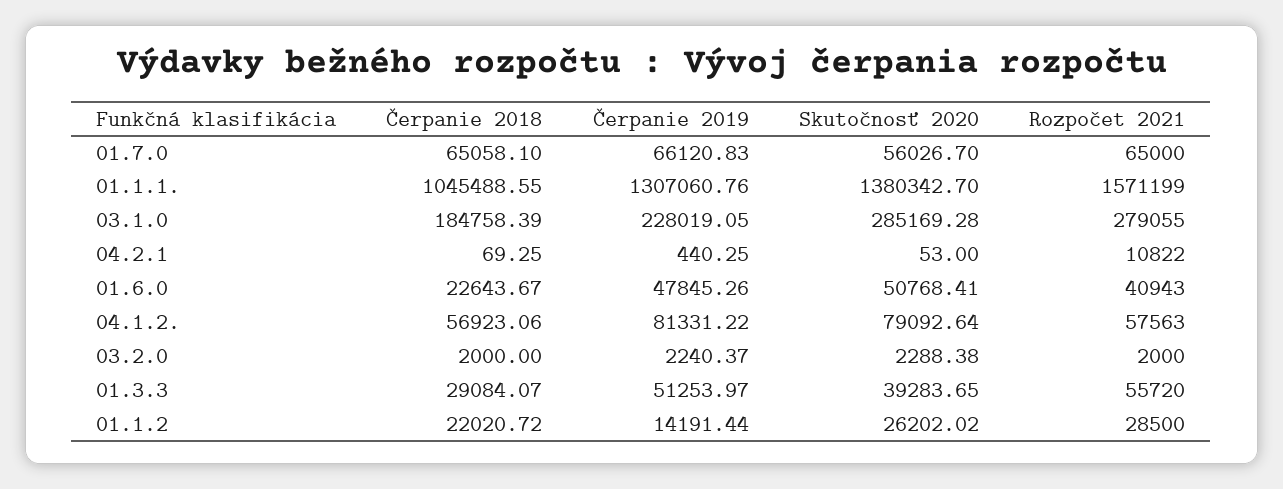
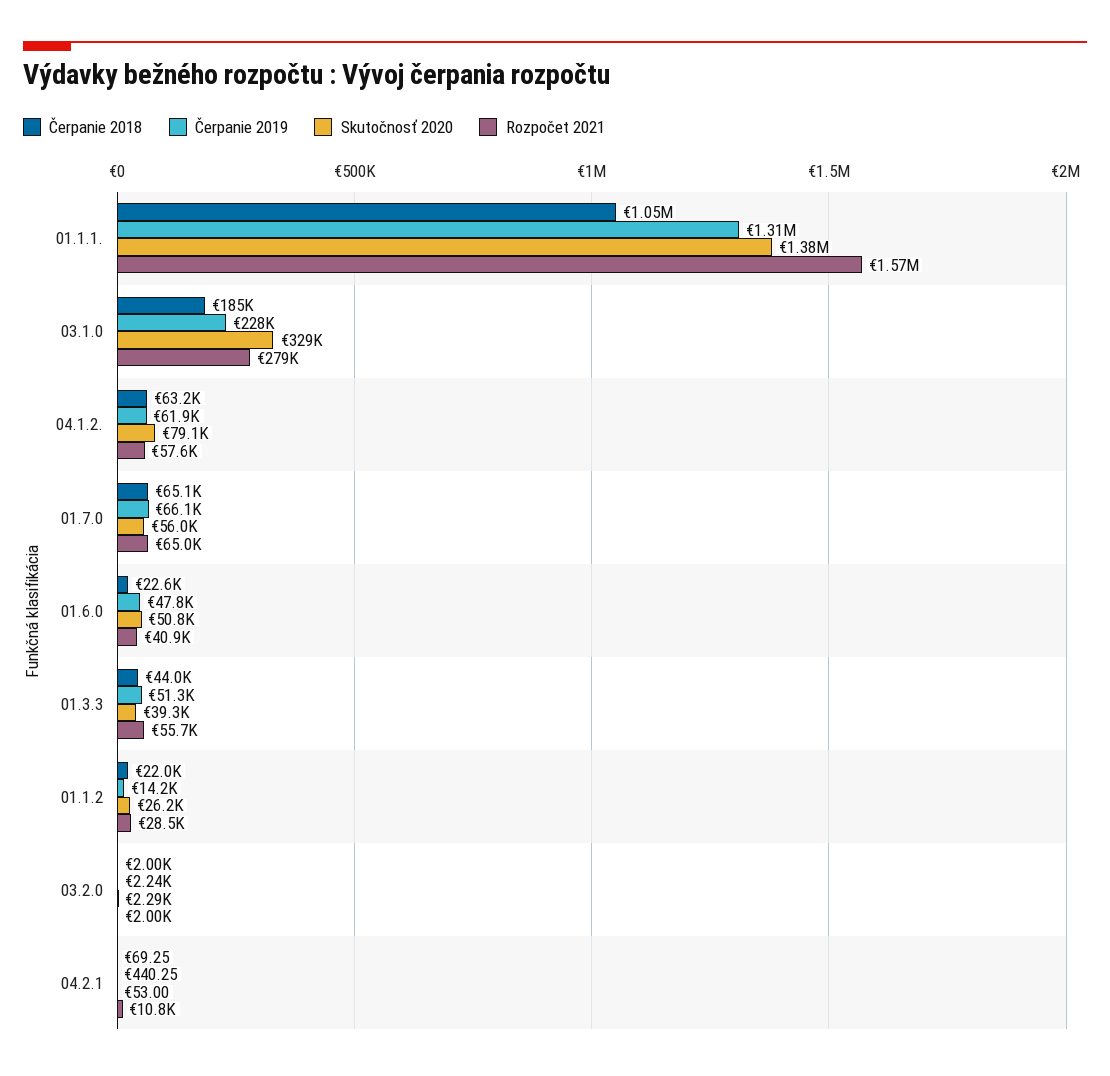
Skutočnosť 2020, 03.1.0: 285169.28 -> 329000
Čerpanie 2018, 04.1.2.: 56923.06 -> 63200
Čerpanie 2019, 04.1.2.: 81331.22 -> 61900
Čerpanie 2018, 01.3.3: 29084.07 -> 44000

